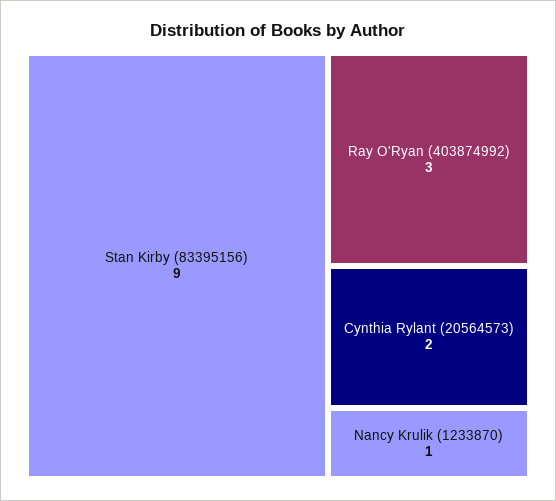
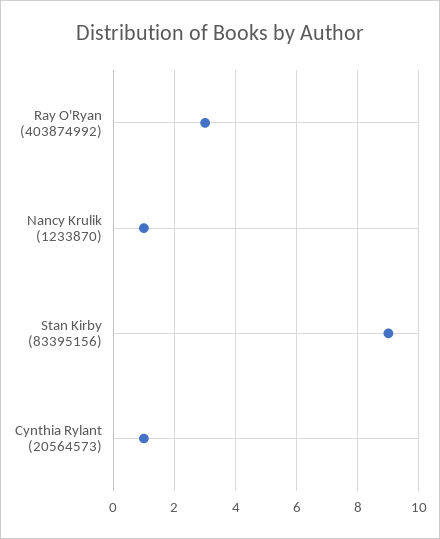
Cynthia Rylant (20564573): 2 -> 1

